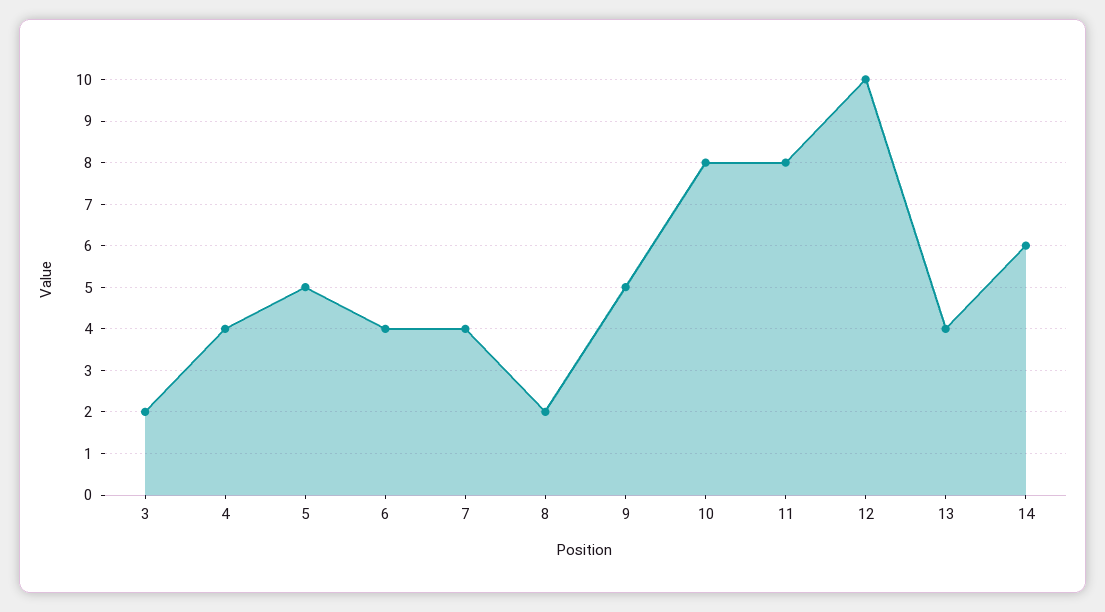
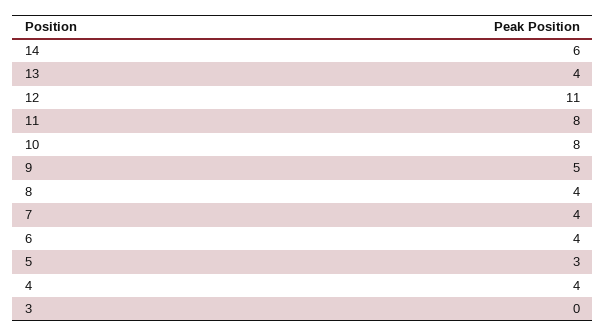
3: 2 -> 0
5: 5 -> 3
8: 2 -> 4
12: 10 -> 11

